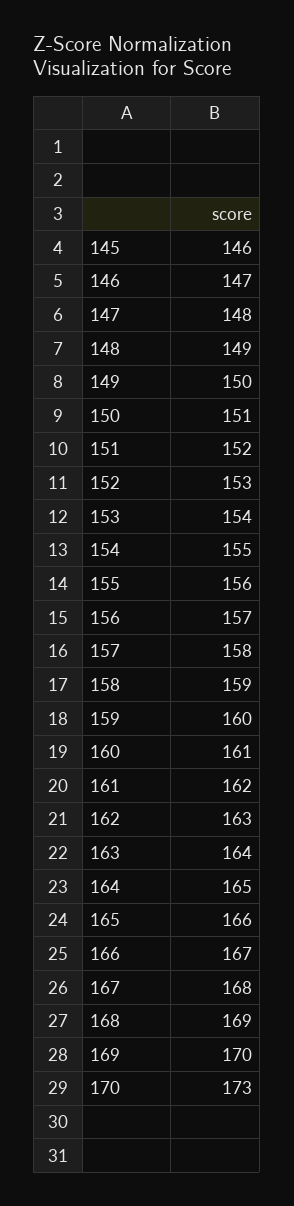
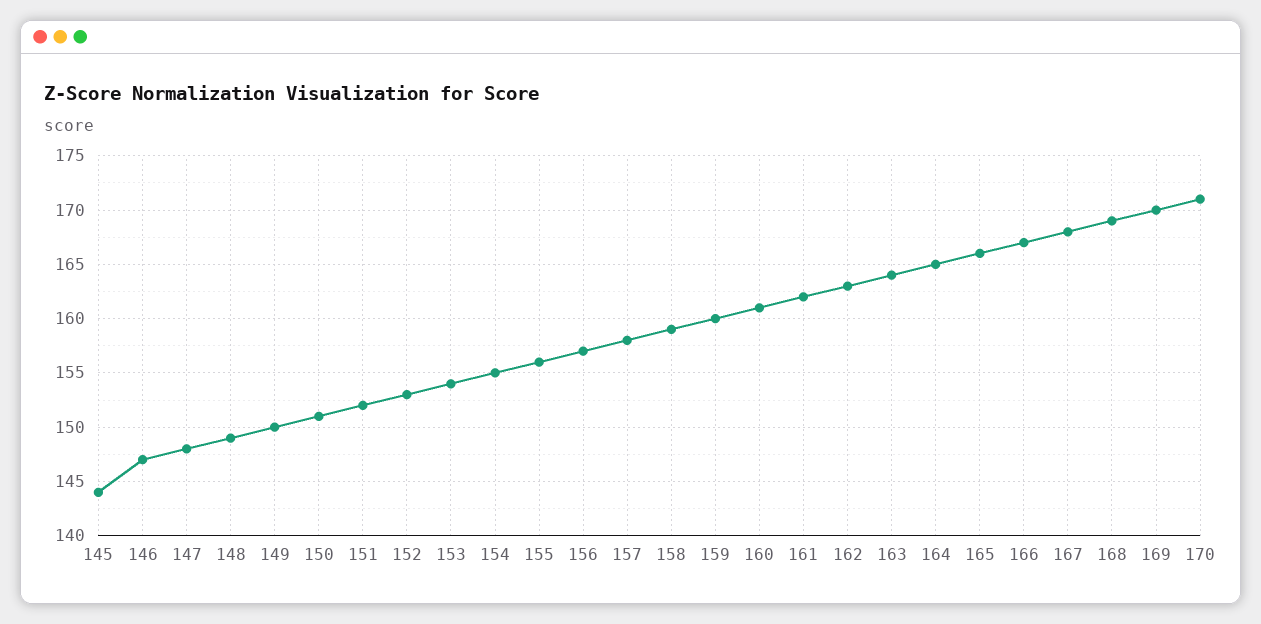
145: 146 -> 144
170: 173 -> 171

